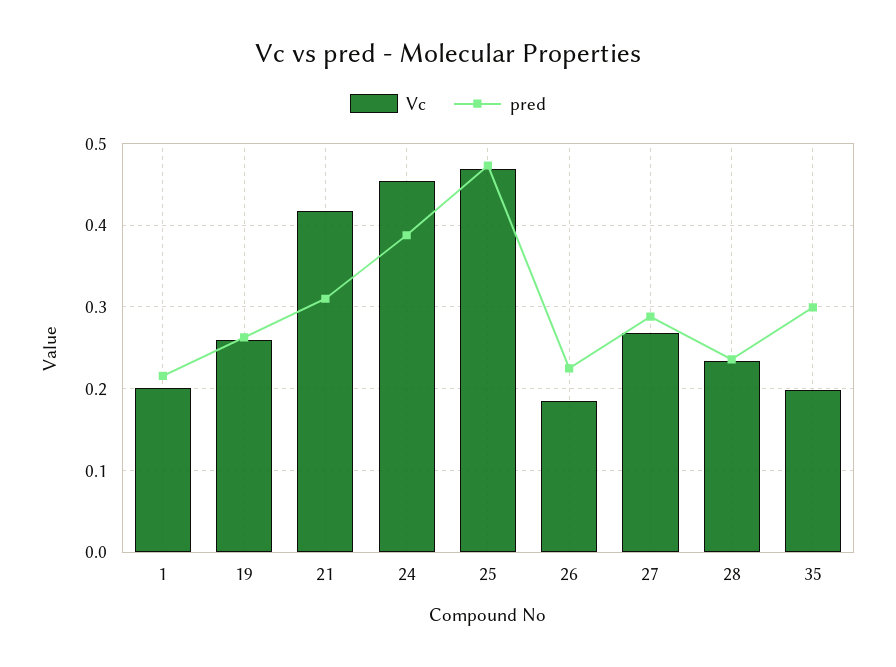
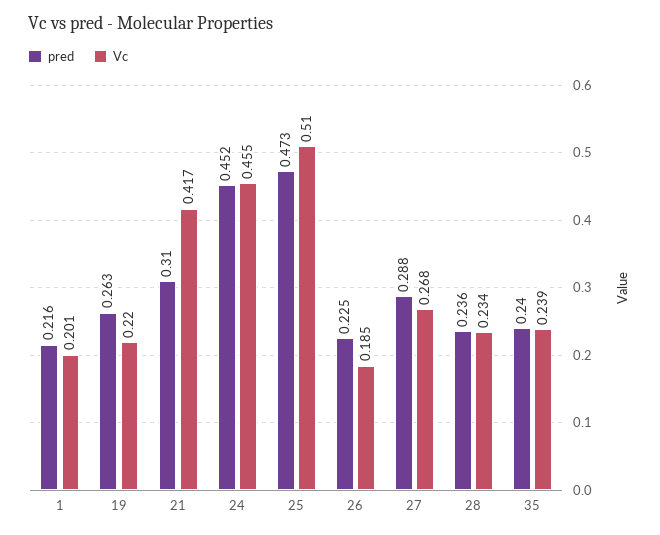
Vc, 19: 0.26 -> 0.22
pred, 24: 0.39 -> 0.452
Vc, 25: 0.47 -> 0.51
Vc, 35: 0.2 -> 0.239
pred, 35: 0.3 -> 0.24

